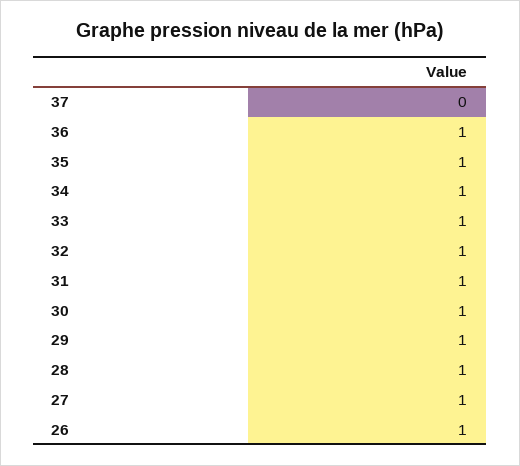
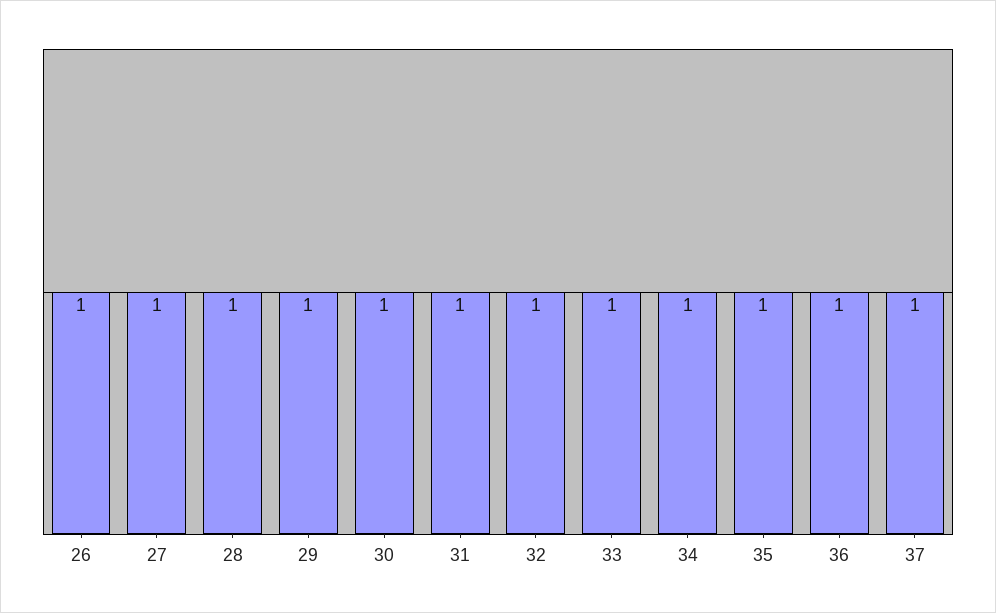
37: 0 -> 1

